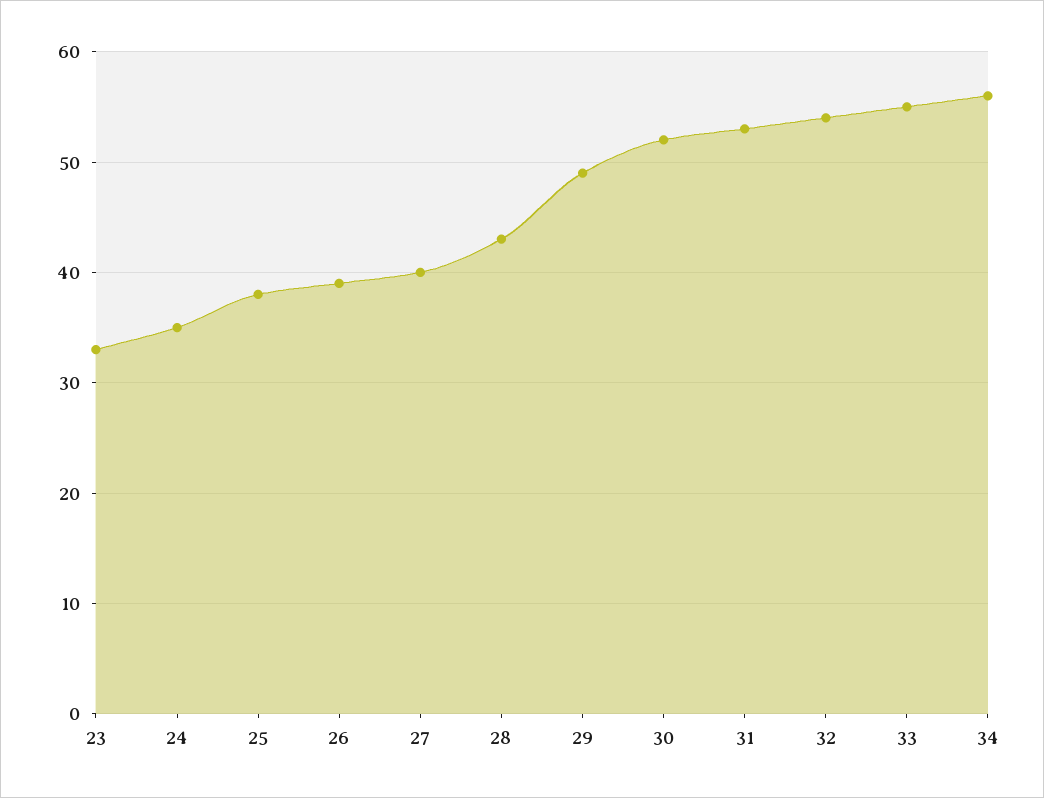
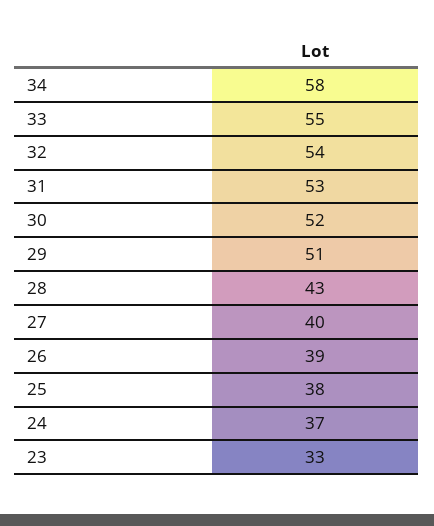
24: 35 -> 37
29: 49 -> 51
34: 56 -> 58

